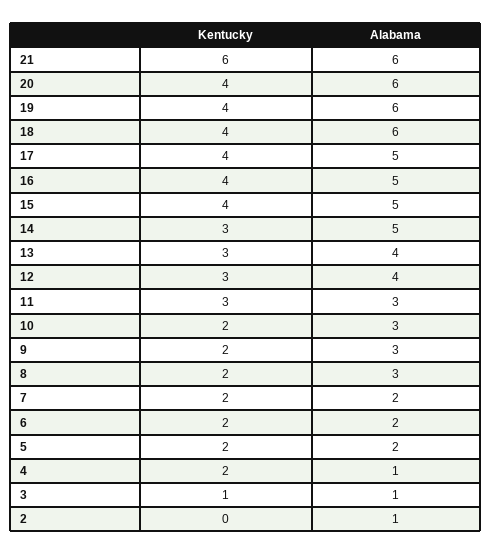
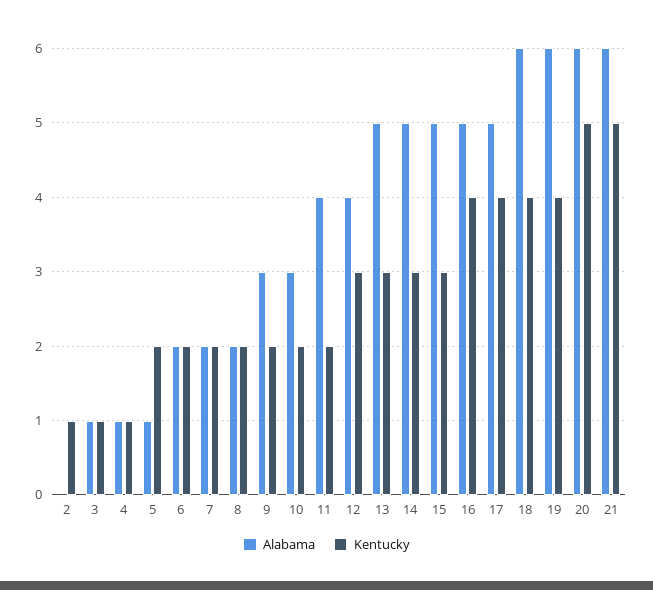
Kentucky, 21: 6 -> 5
Kentucky, 20: 4 -> 5
Kentucky, 15: 4 -> 3
Alabama, 13: 4 -> 5
Kentucky, 11: 3 -> 2
Alabama, 11: 3 -> 4
Alabama, 8: 3 -> 2
Alabama, 5: 2 -> 1
Kentucky, 4: 2 -> 1
Kentucky, 2: 0 -> 1
Alabama, 2: 1 -> 0

